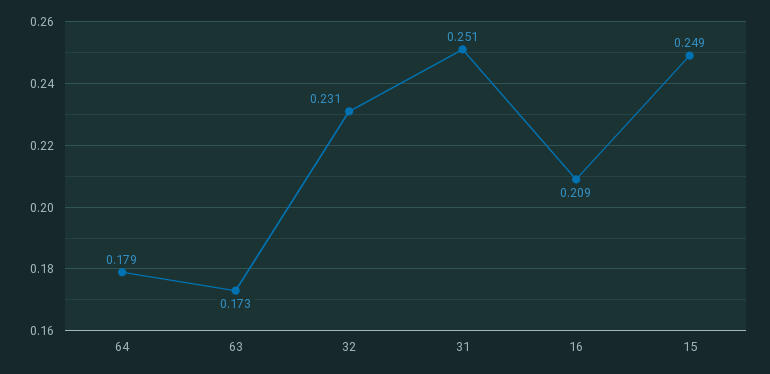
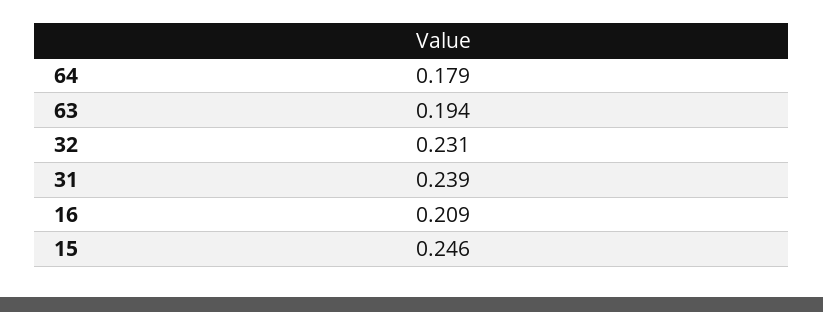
63: 0.173 -> 0.194
31: 0.251 -> 0.239
15: 0.249 -> 0.246

